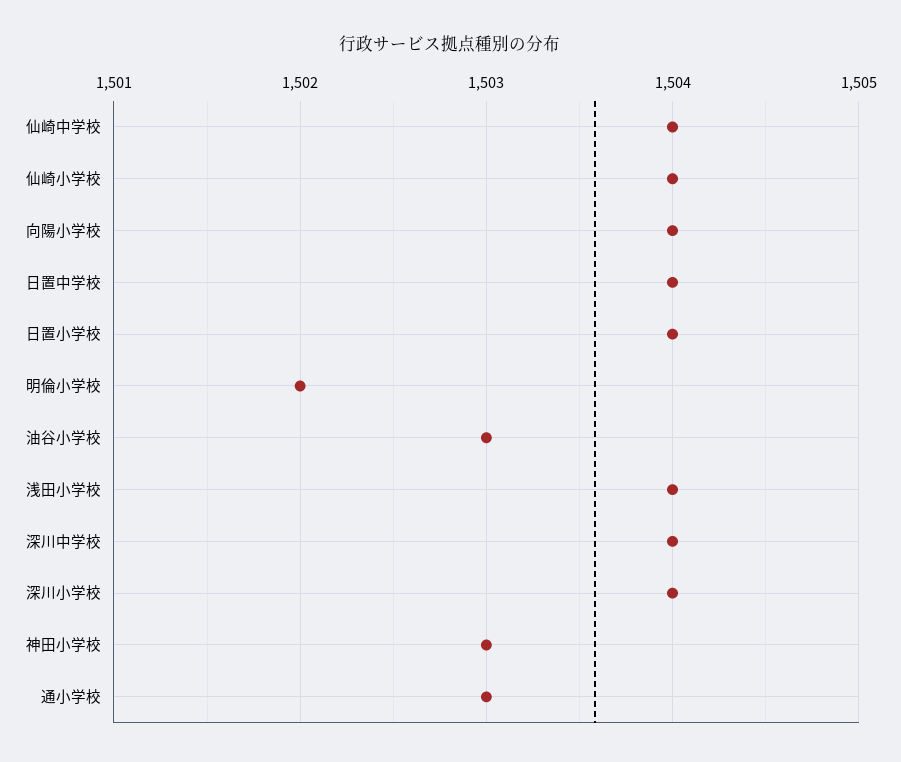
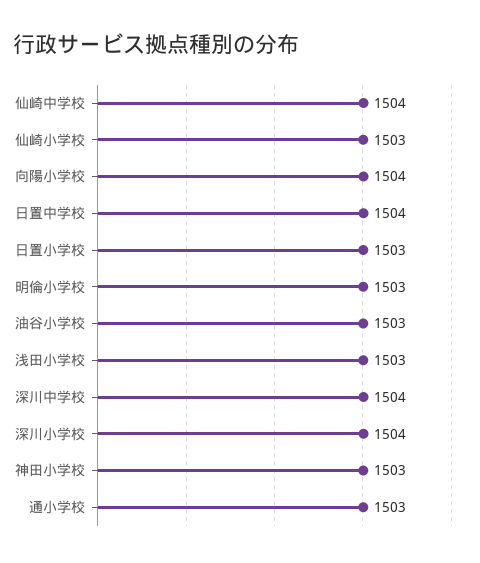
仙崎小学校: 1504 -> 1503
日置小学校: 1504 -> 1503
明倫小学校: 1502 -> 1503
浅田小学校: 1504 -> 1503

